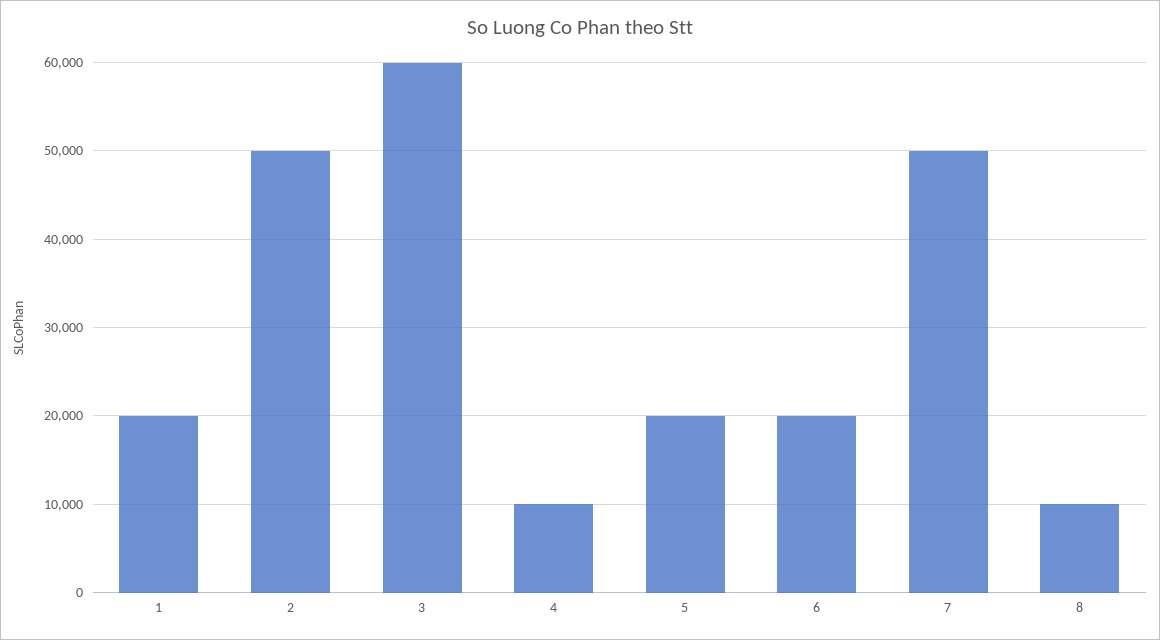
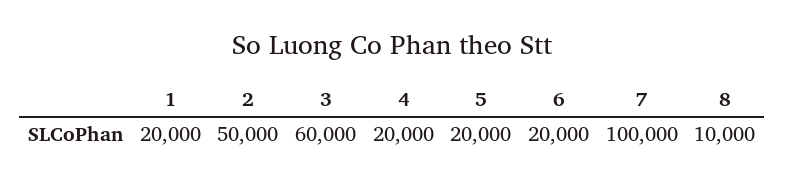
4: 10000 -> 20000
7: 50000 -> 100000

